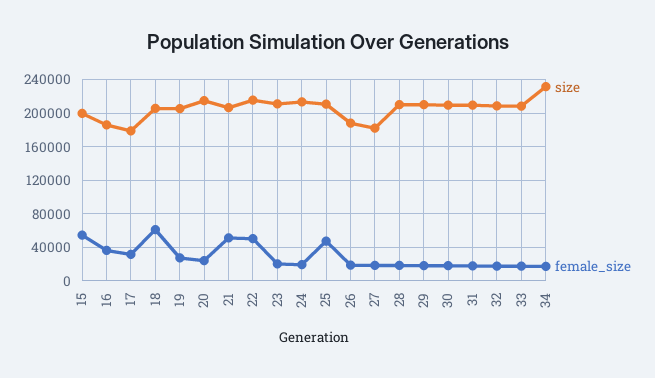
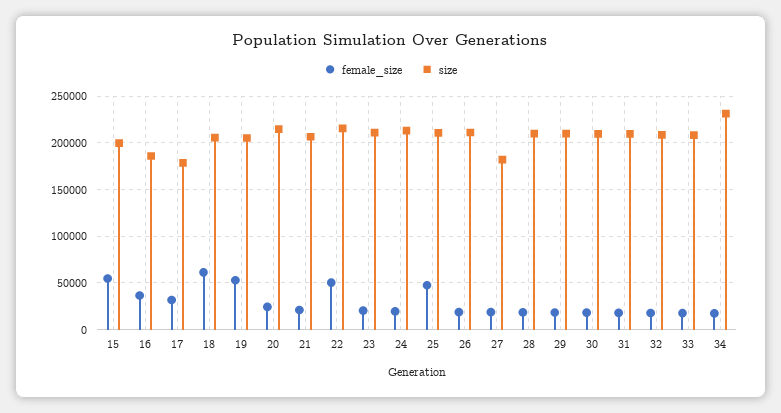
female_size, 19: 30000 -> 50000
female_size, 21: 50000 -> 20000
size, 26: 190000 -> 210000

